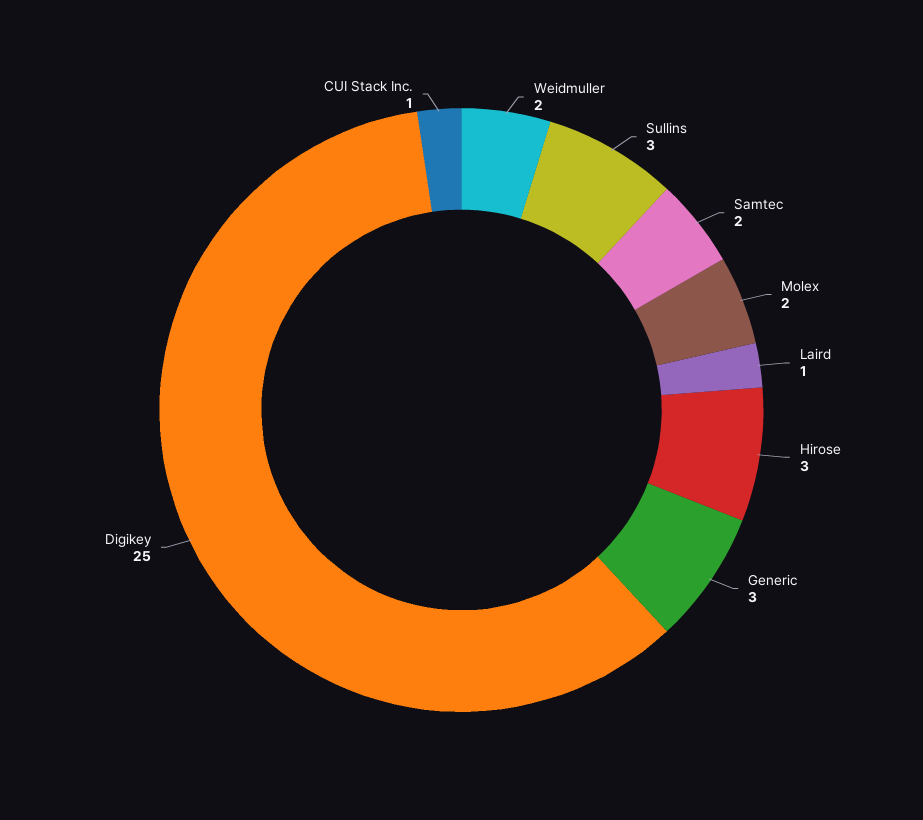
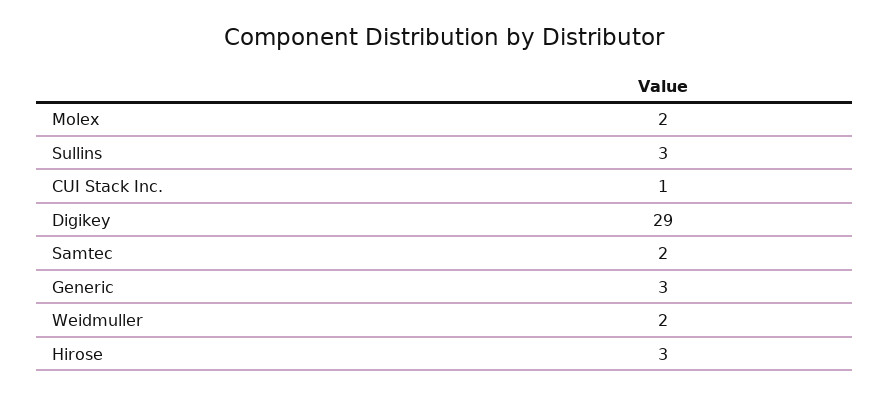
Laird: 1 -> none
Digikey: 25 -> 29

